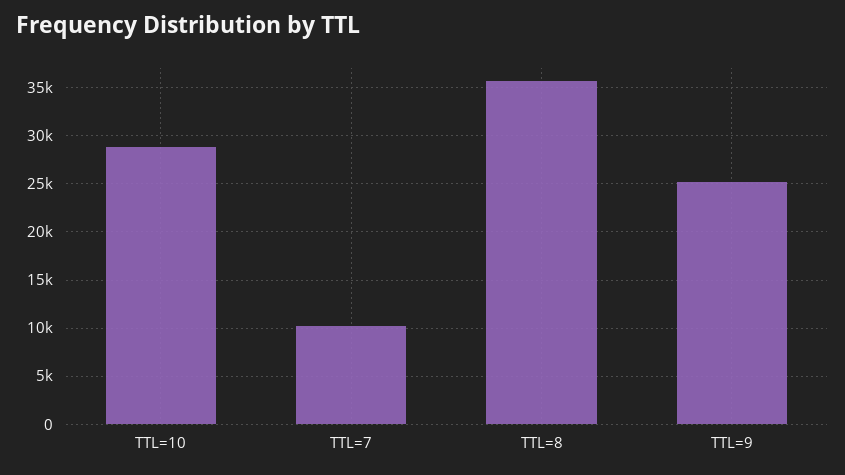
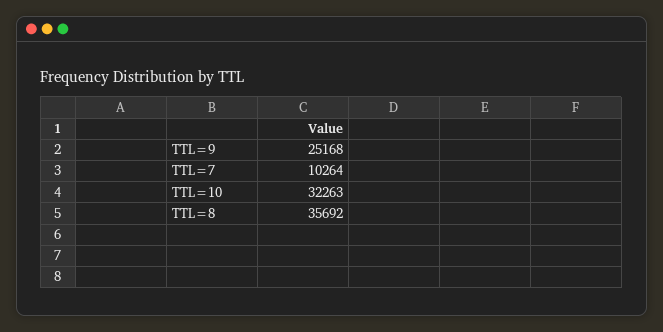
TTL=10: 29000 -> 32263

